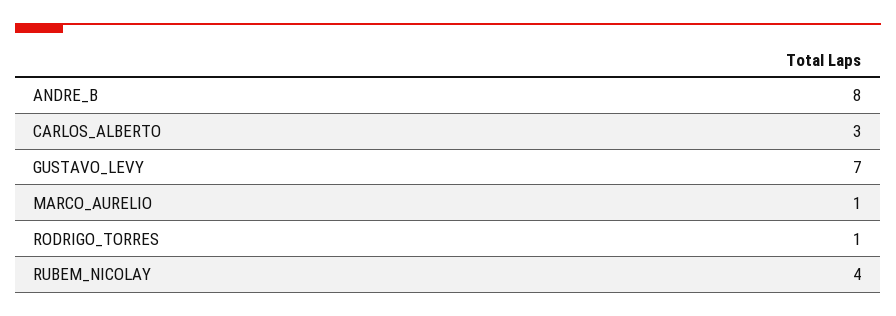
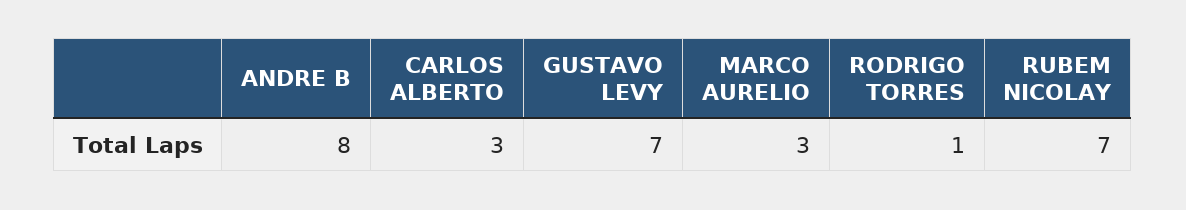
MARCO_AURELIO: 1 -> 3
RUBEM_NICOLAY: 4 -> 7

